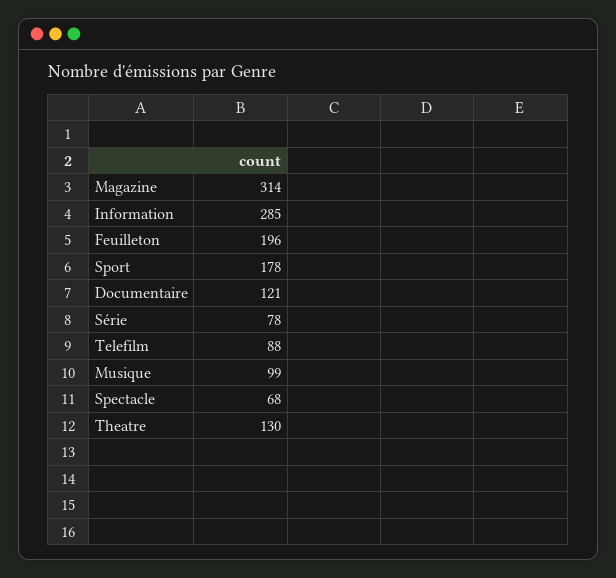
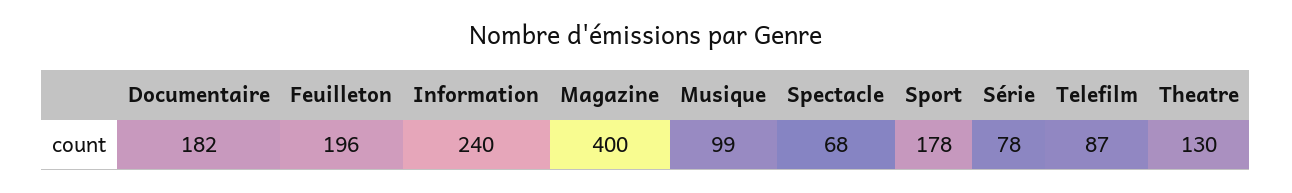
Magazine: 314 -> 400
Information: 285 -> 240
Documentaire: 121 -> 182
Telefilm: 88 -> 87

